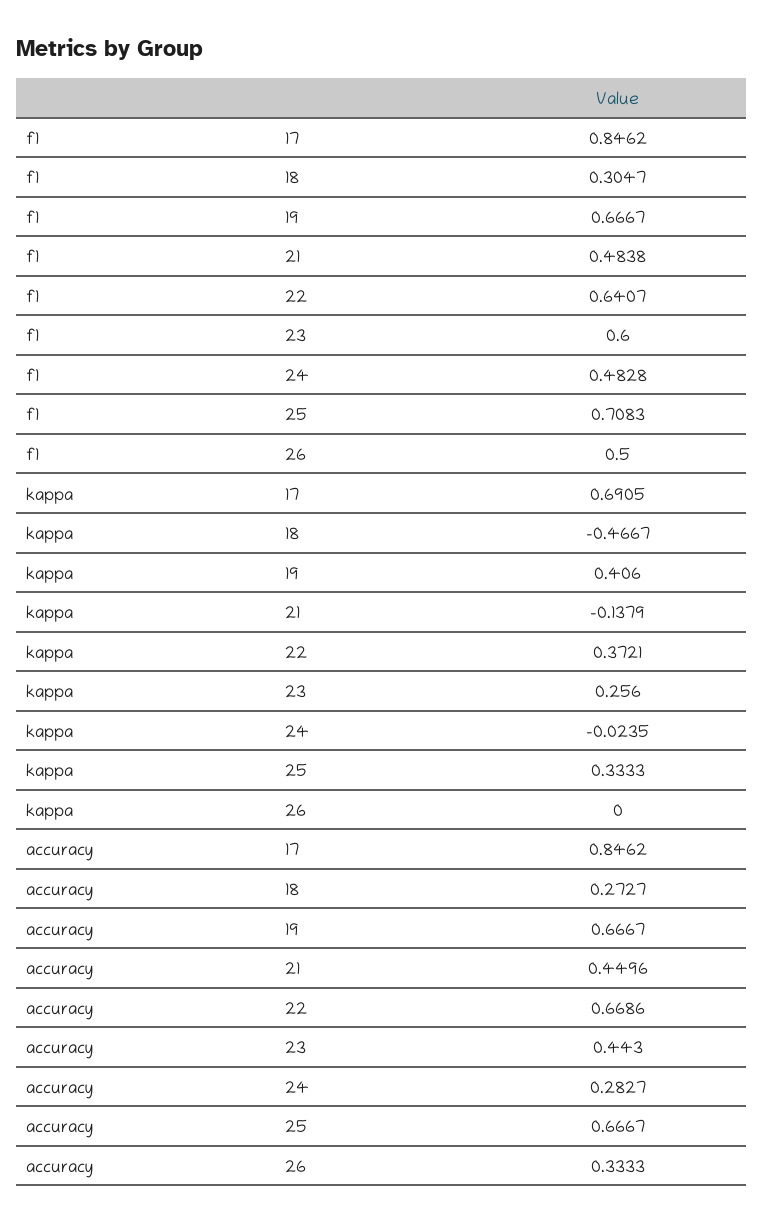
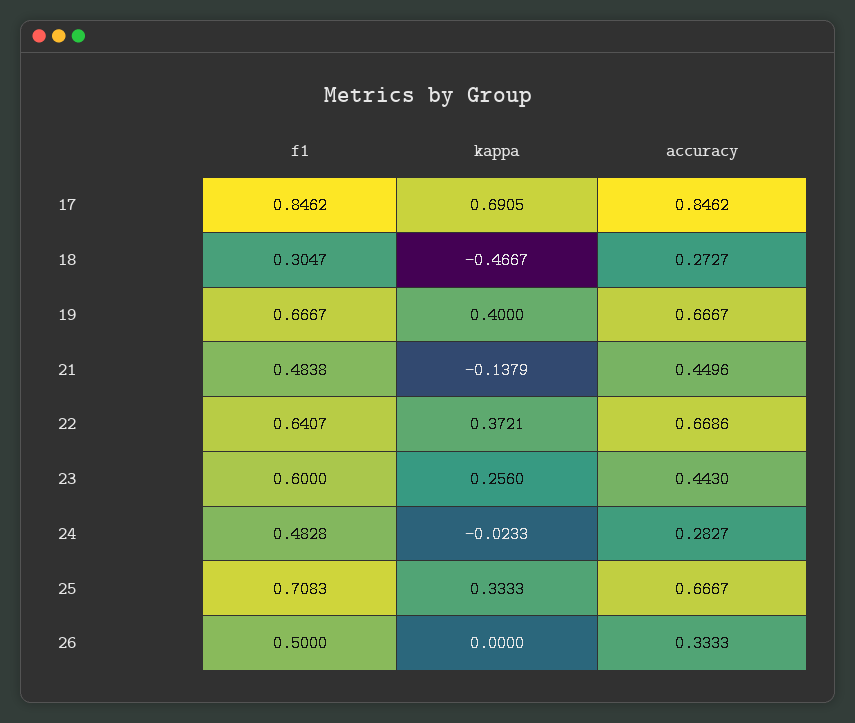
kappa, 19: 0.406 -> 0.4
kappa, 24: -0.0235 -> -0.0233

